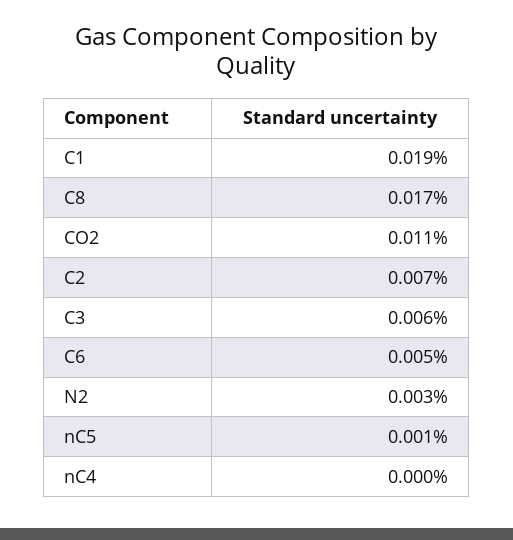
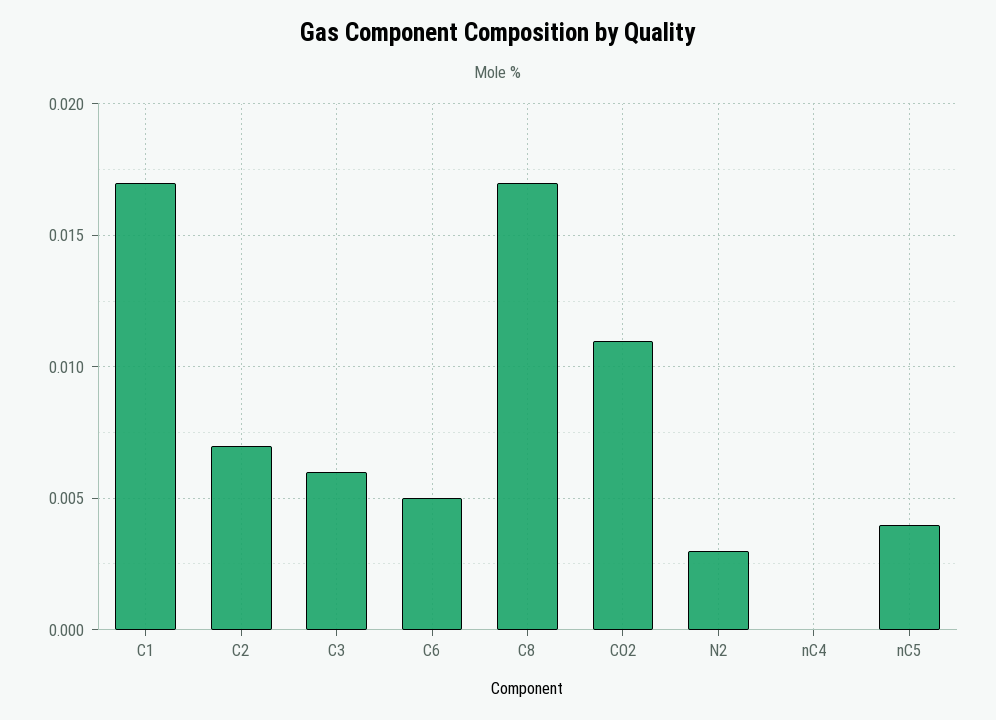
C1: 0.019 -> 0.017
nC5: 0.001 -> 0.004

